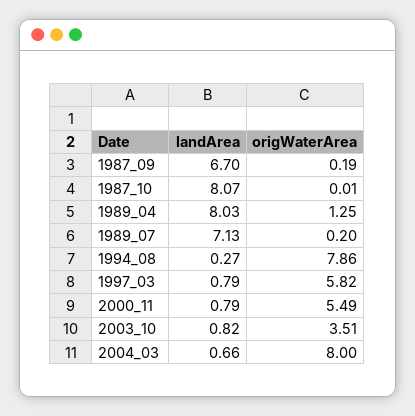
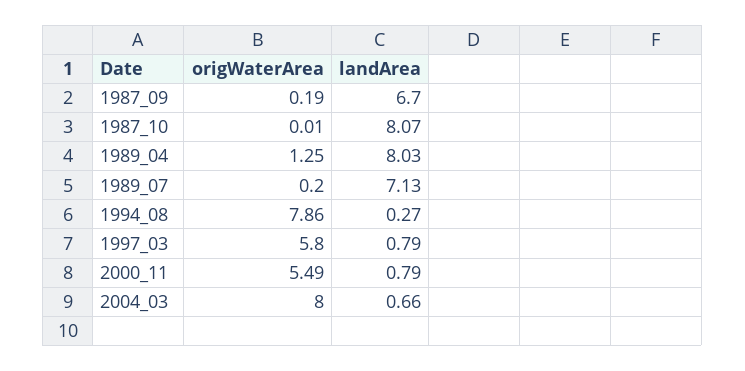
origWaterArea, 1997_03: 5.82 -> 5.8
landArea, 2003_10: 0.82 -> none
origWaterArea, 2003_10: 3.51 -> none

